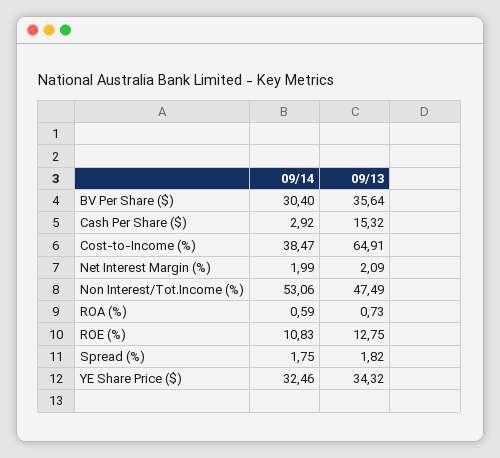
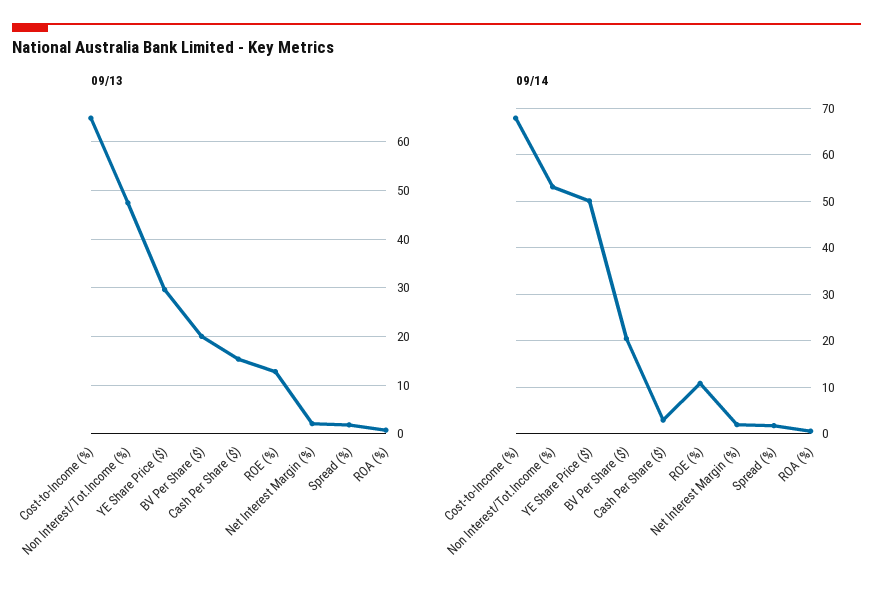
09/14, BV Per Share ($): 30.4 -> 20
09/13, BV Per Share ($): 35.64 -> 20
09/14, Cost-to-Income (%): 38.47 -> 68
09/14, YE Share Price ($): 32.46 -> 50
09/13, YE Share Price ($): 34.32 -> 30

